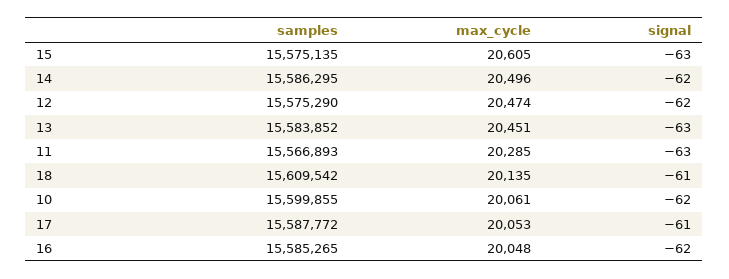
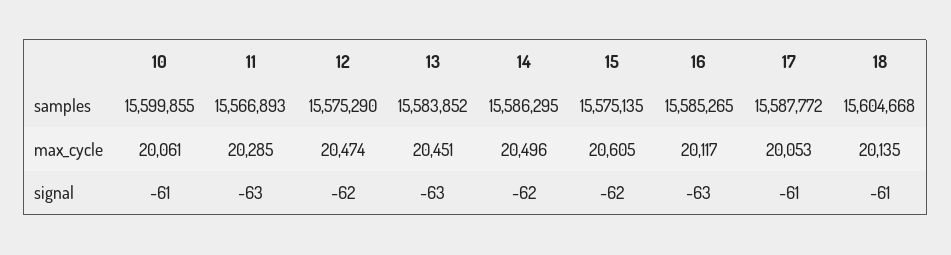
signal, 15: -63 -> -62
samples, 18: 15609542 -> 15604668
signal, 10: -62 -> -61
max_cycle, 16: 20048 -> 20117
signal, 16: -62 -> -63

